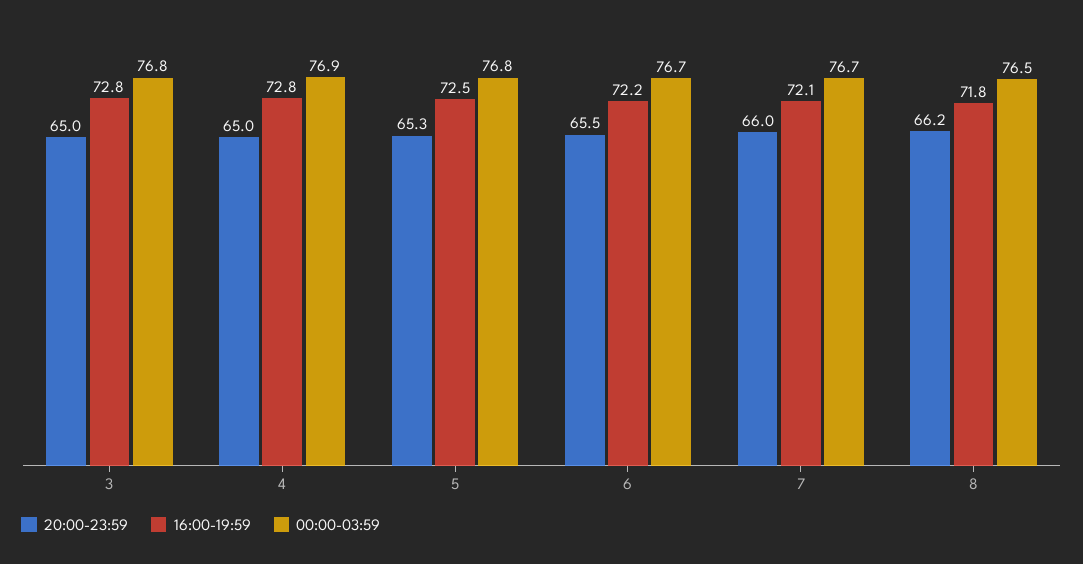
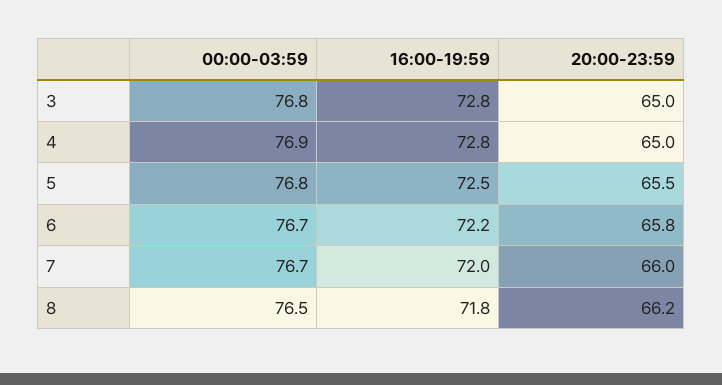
20:00-23:59, 5: 65.3 -> 65.5
20:00-23:59, 6: 65.5 -> 65.8
16:00-19:59, 7: 72.1 -> 72

